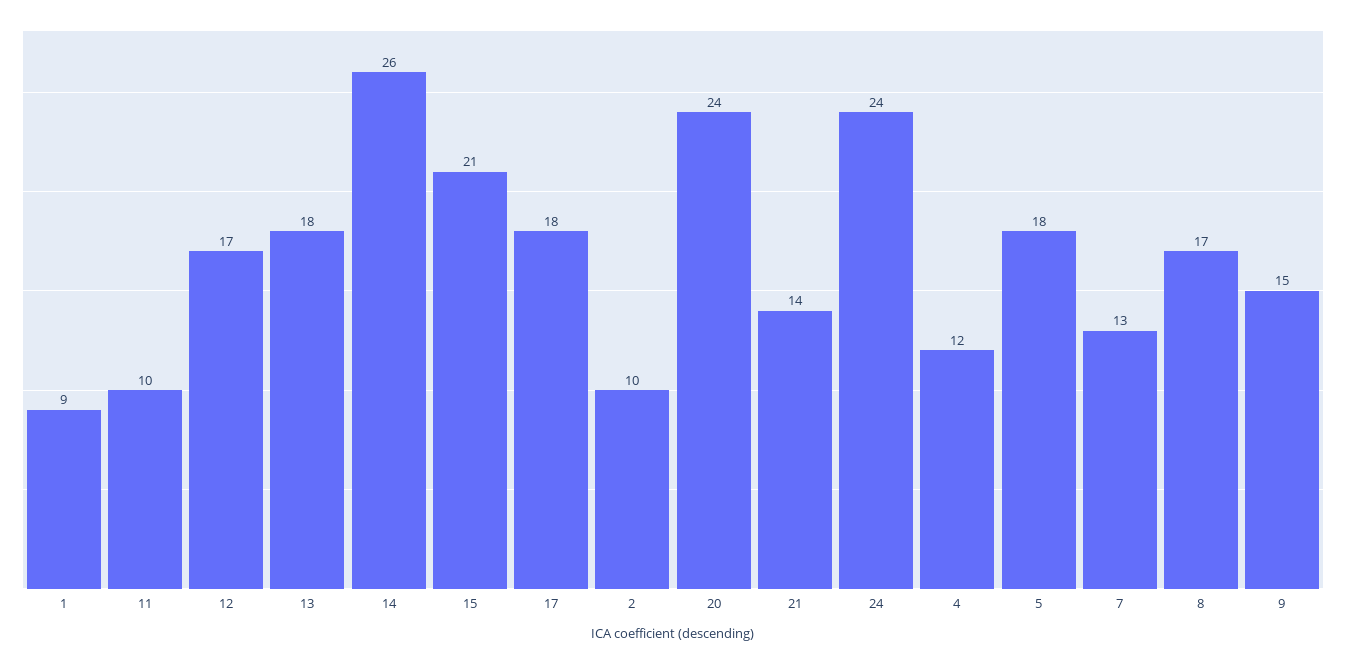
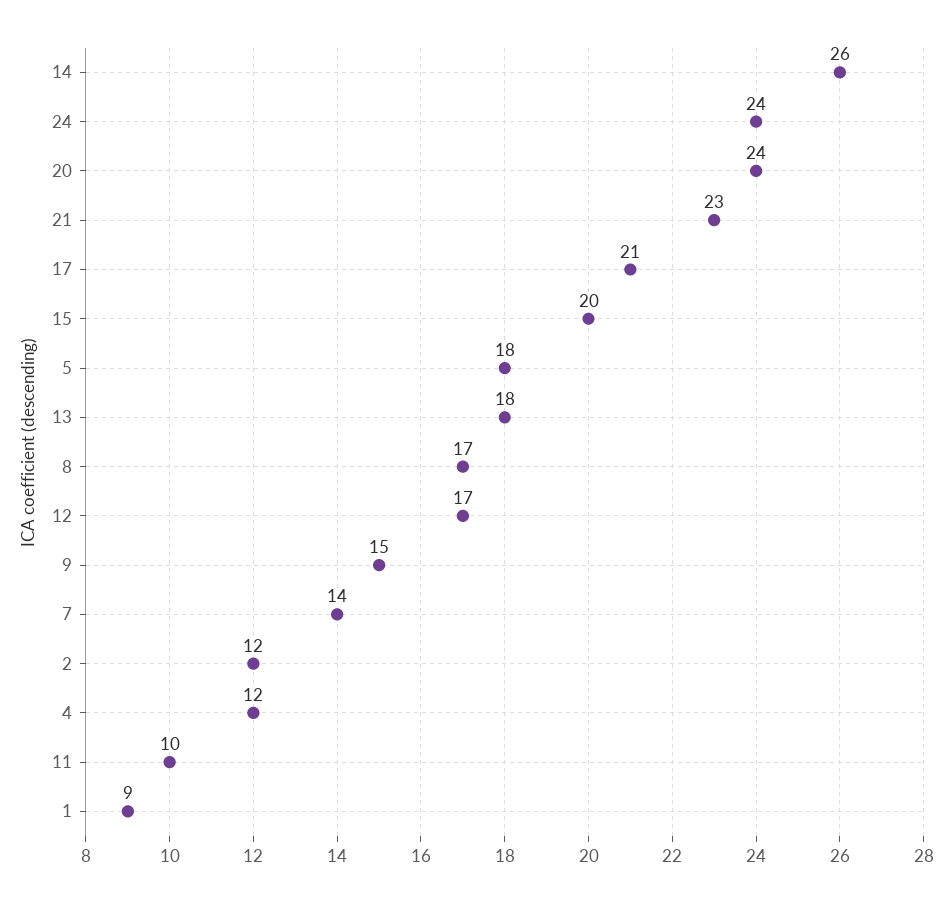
15: 21 -> 20
17: 18 -> 21
2: 10 -> 12
21: 14 -> 23
7: 13 -> 14

